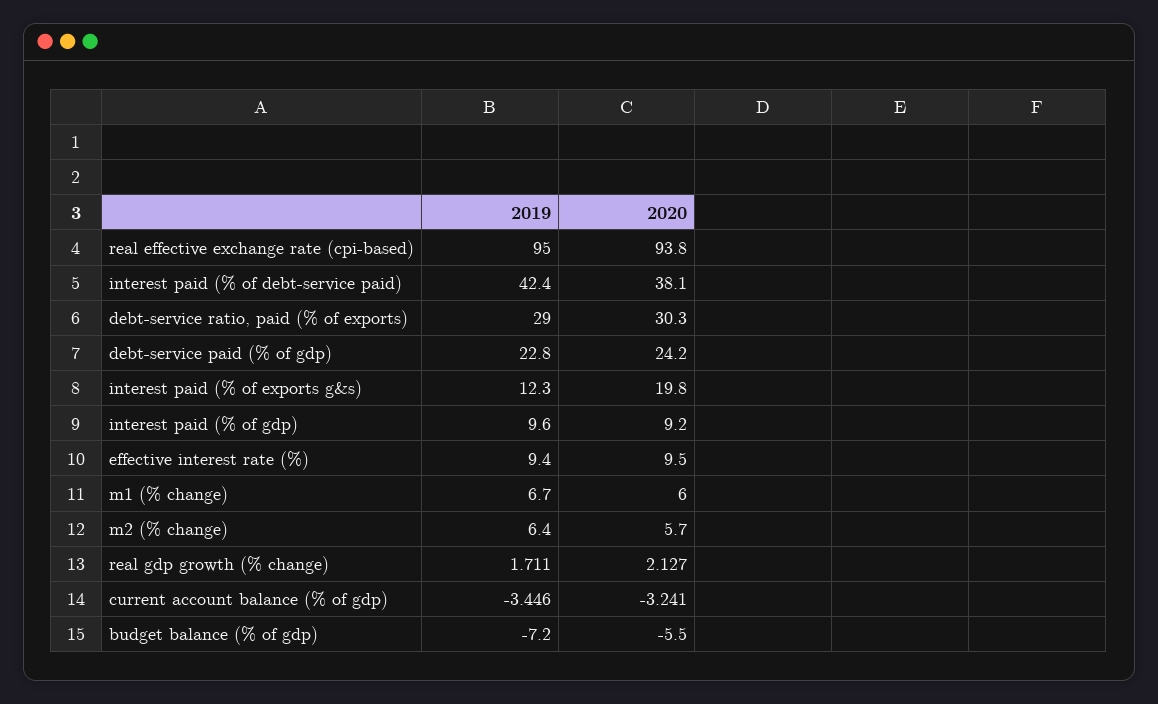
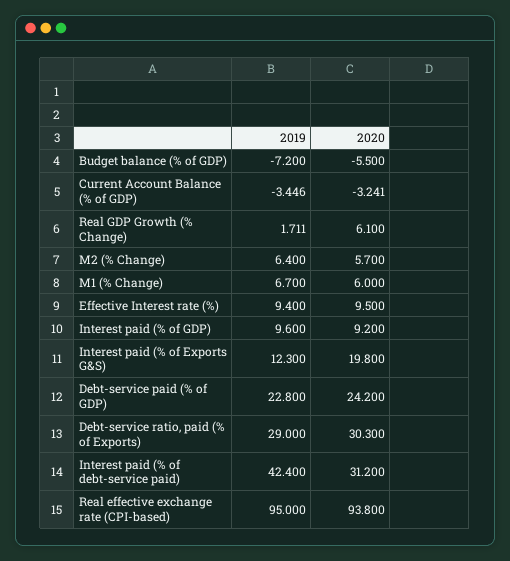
2020, interest paid (% of debt-service paid): 38.1 -> 31.2
2020, real gdp growth (% change): 2.127 -> 6.1

